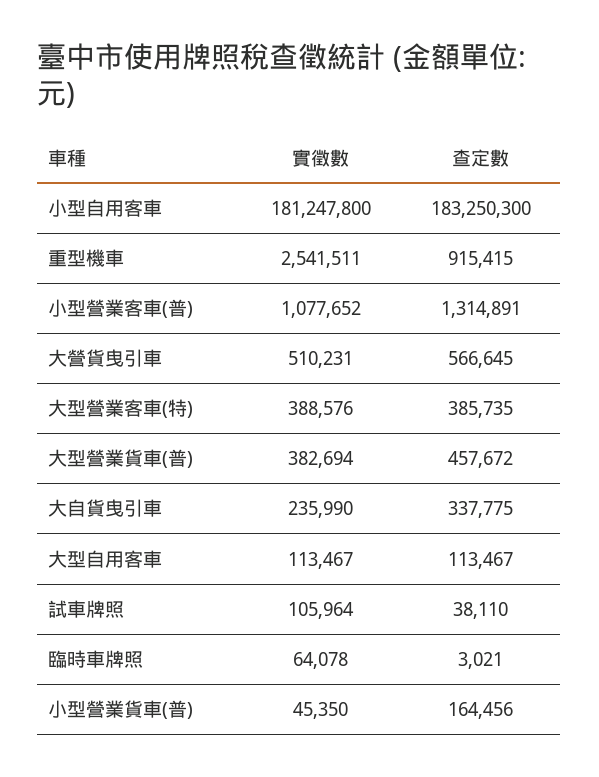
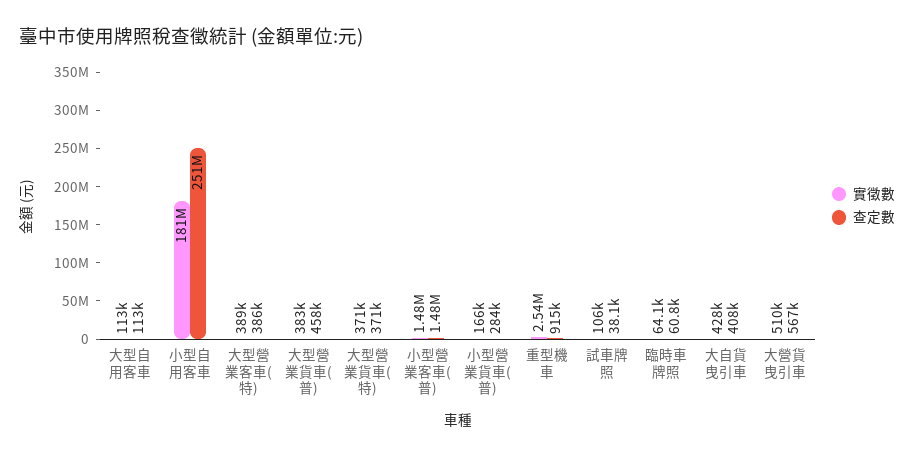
查定數, 小型自用客車: 183250300 -> 251000000
實徵數, 小型營業客車(普): 1077652 -> 1480000
查定數, 小型營業客車(普): 1314891 -> 1480000
實徵數, 大自貨曳引車: 235990 -> 428000
查定數, 大自貨曳引車: 337775 -> 408000
查定數, 臨時車牌照: 3021 -> 60800
實徵數, 小型營業貨車(普): 45350 -> 166000
查定數, 小型營業貨車(普): 164456 -> 284000
實徵數, 大型營業貨車(特): none -> 371000
查定數, 大型營業貨車(特): none -> 371000

